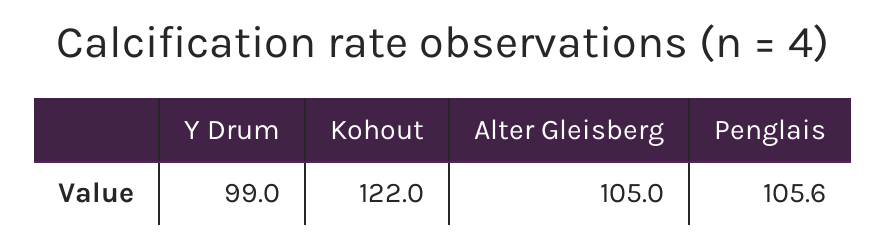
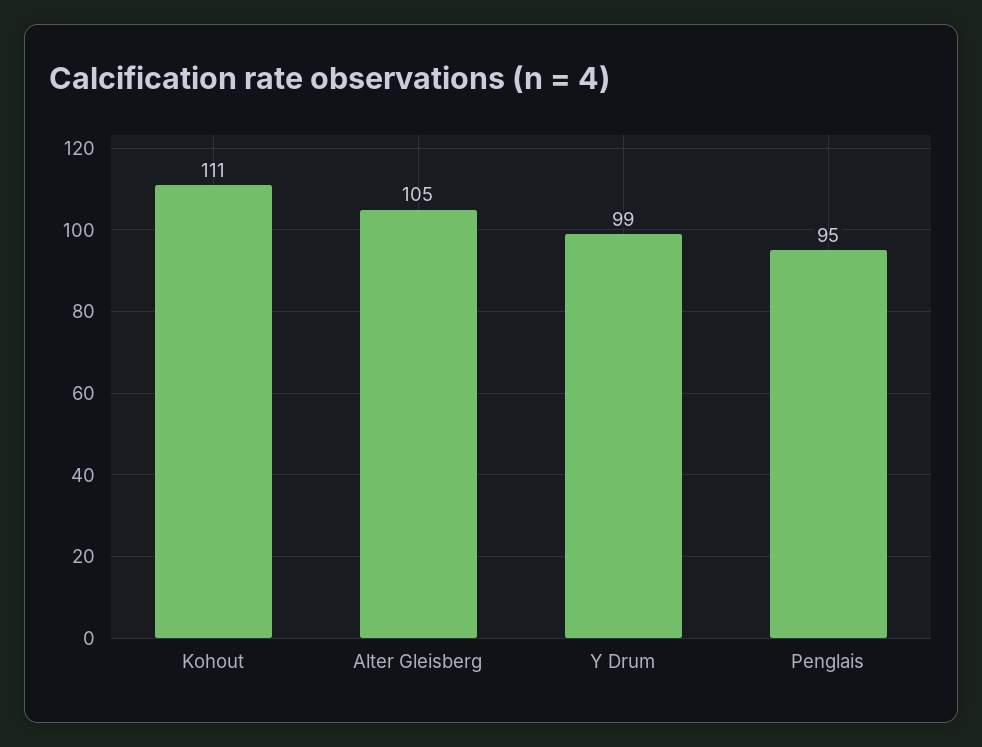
Kohout: 122 -> 111
Penglais: 105.6 -> 95

